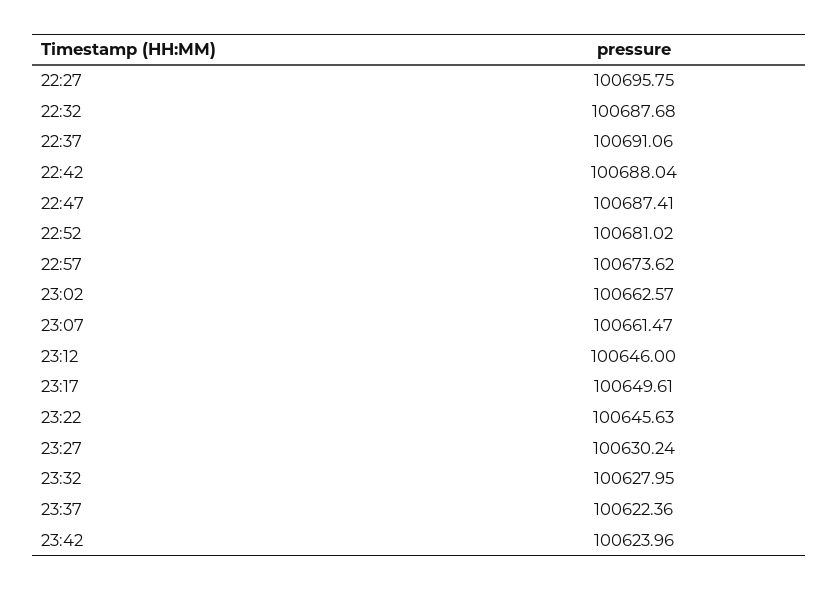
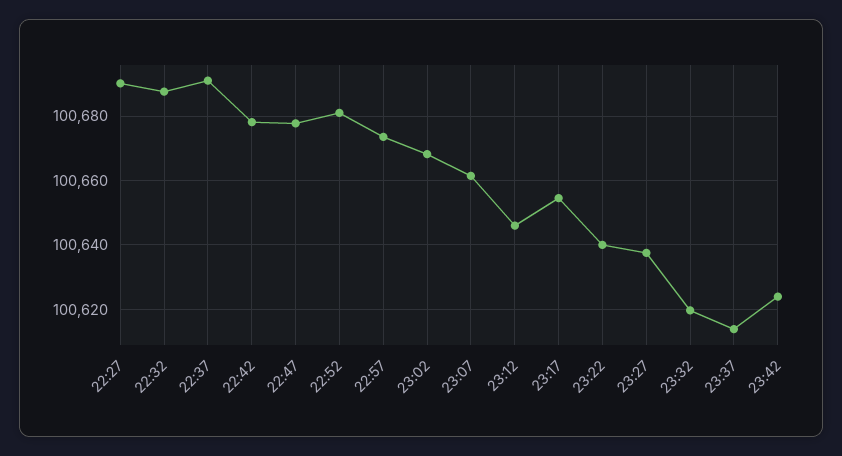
22:27: 100695.75 -> 100690
22:42: 100688.04 -> 100678
22:47: 100687.41 -> 100678
23:02: 100662.57 -> 100668
23:17: 100649.61 -> 100654
23:22: 100645.63 -> 100640
23:27: 100630.24 -> 100638
23:32: 100627.95 -> 100620
23:37: 100622.36 -> 100614

